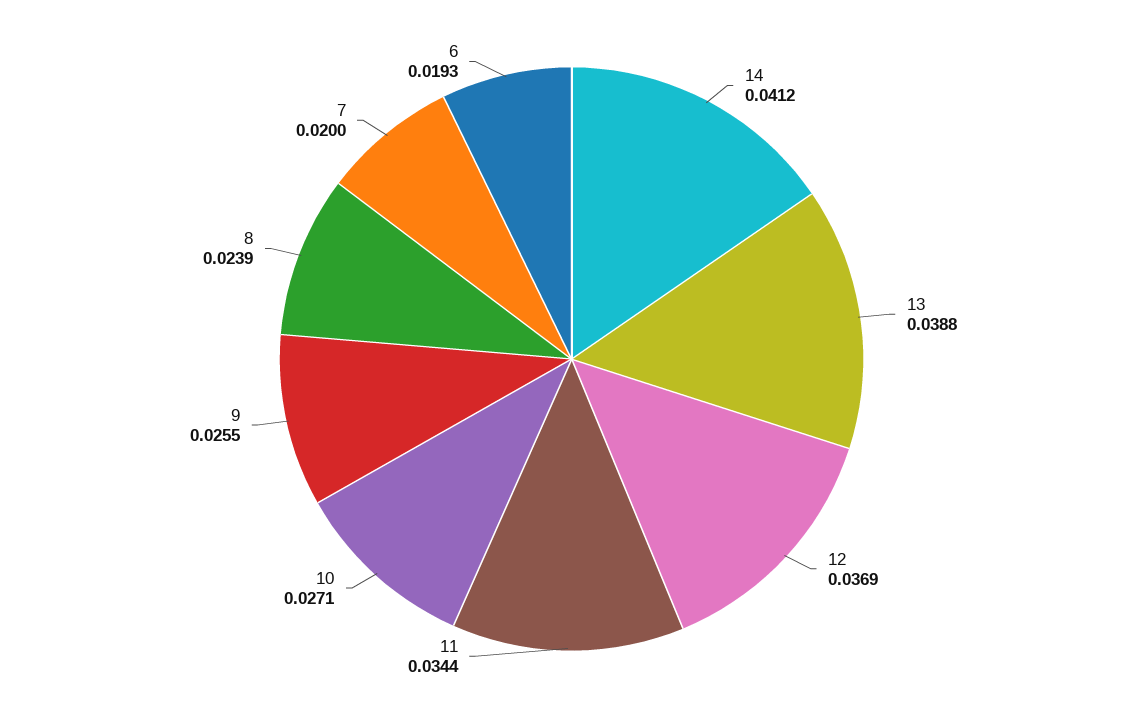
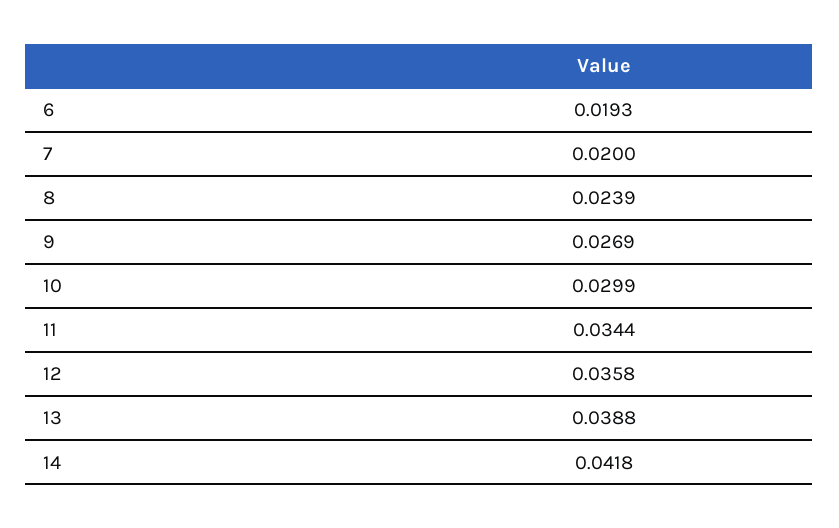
14: 0.0412 -> 0.0418
12: 0.0369 -> 0.0358
10: 0.0271 -> 0.0299
9: 0.0255 -> 0.0269

